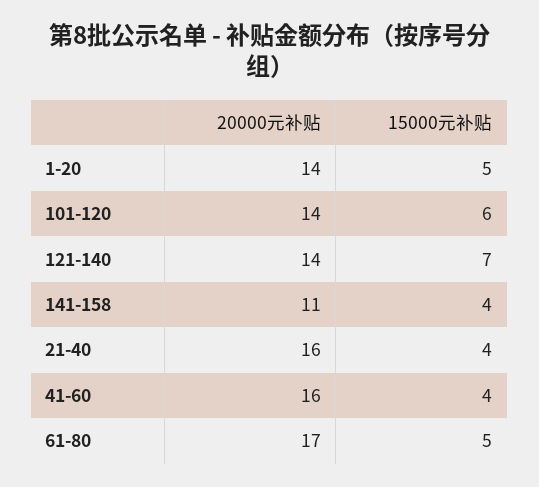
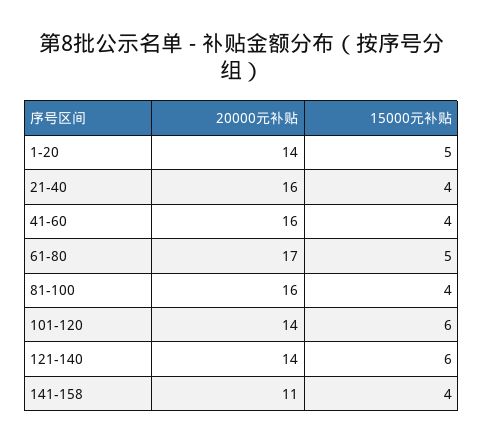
15000元补贴, 121-140: 7 -> 6
20000元补贴, 81-100: none -> 16
15000元补贴, 81-100: none -> 4

